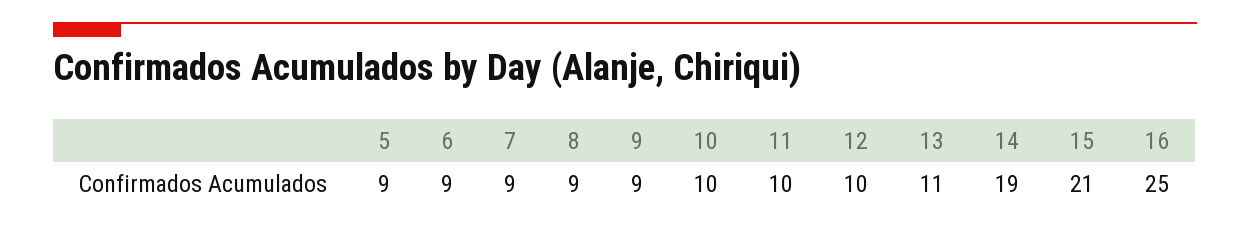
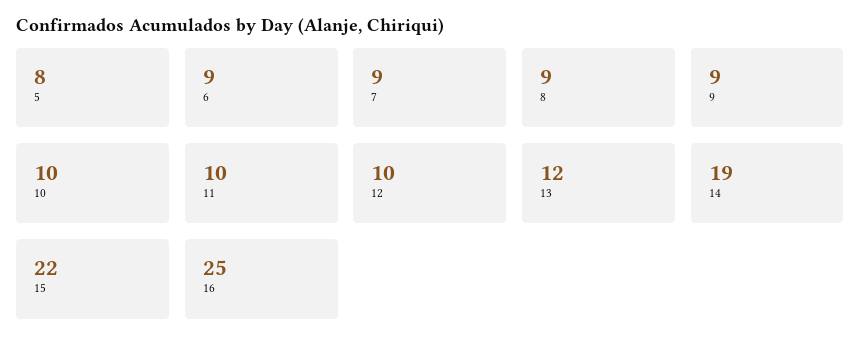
5: 9 -> 8
13: 11 -> 12
15: 21 -> 22

